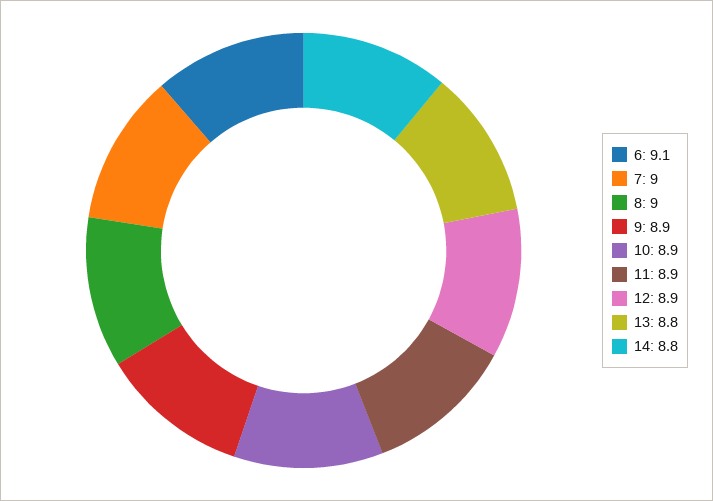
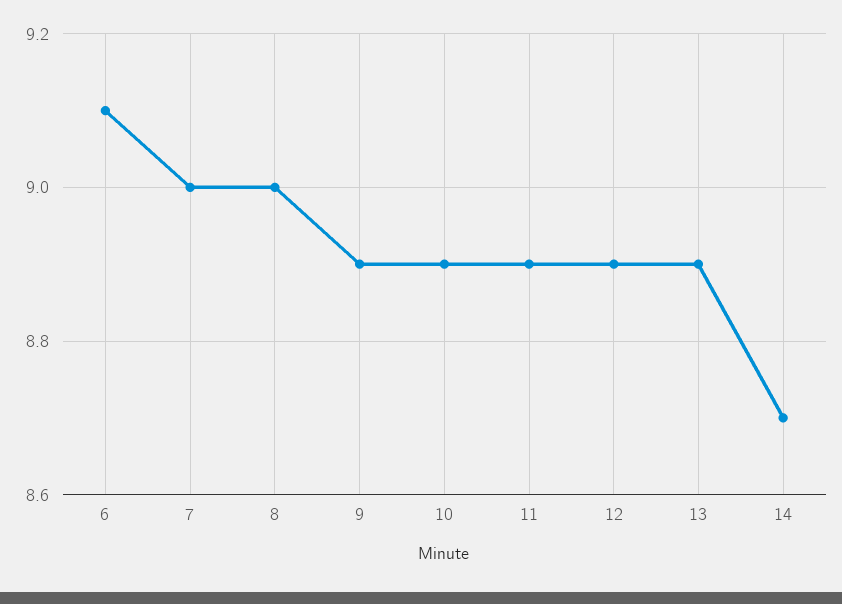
13: 8.8 -> 8.9
14: 8.8 -> 8.7

